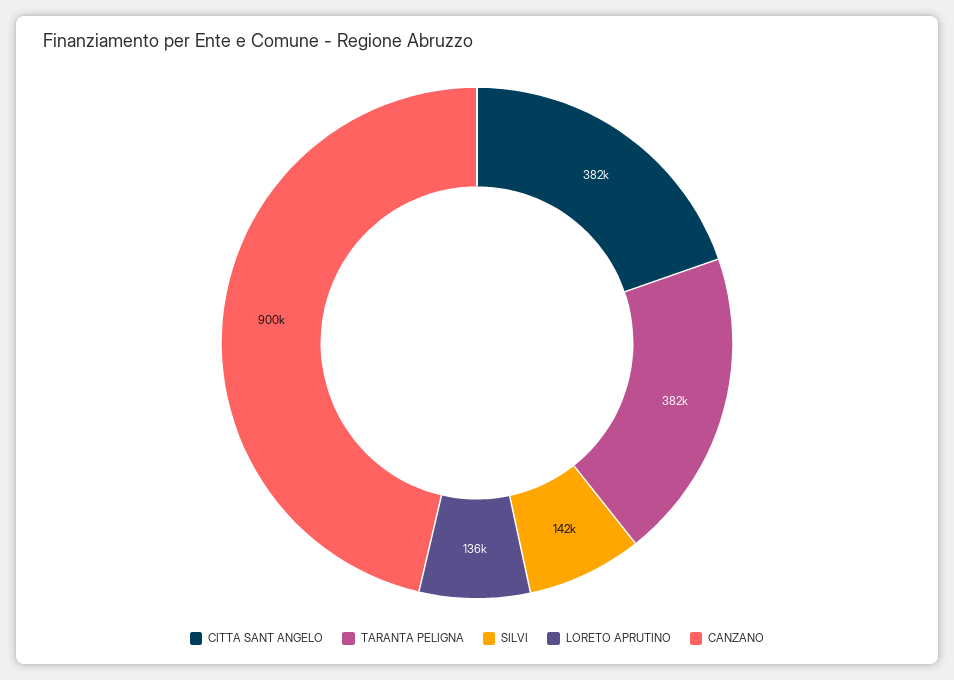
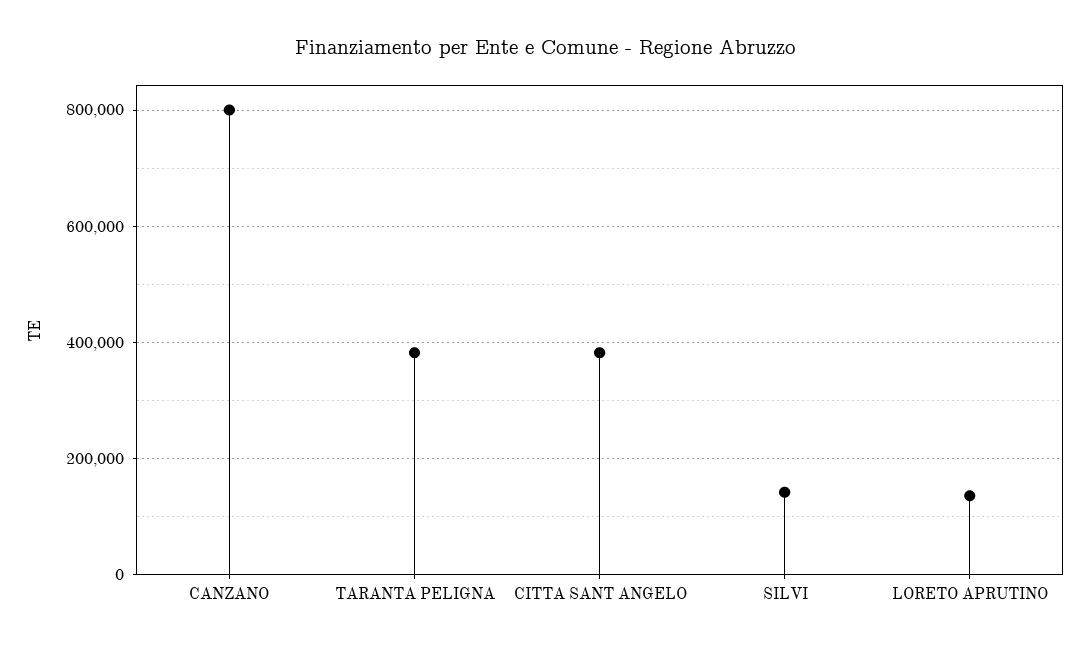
CANZANO: 900000 -> 800000

